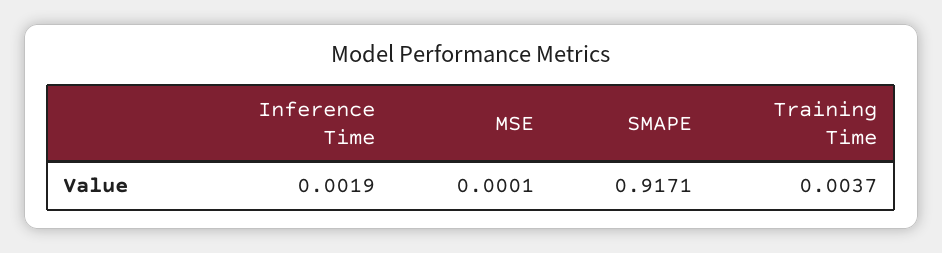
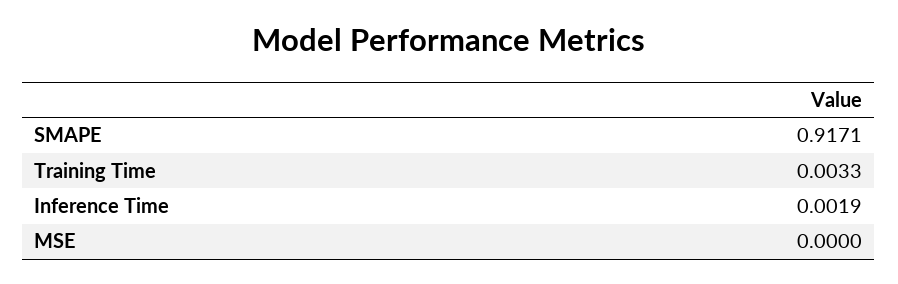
MSE: 0.0001 -> 0
Training Time: 0.0037 -> 0.0033

